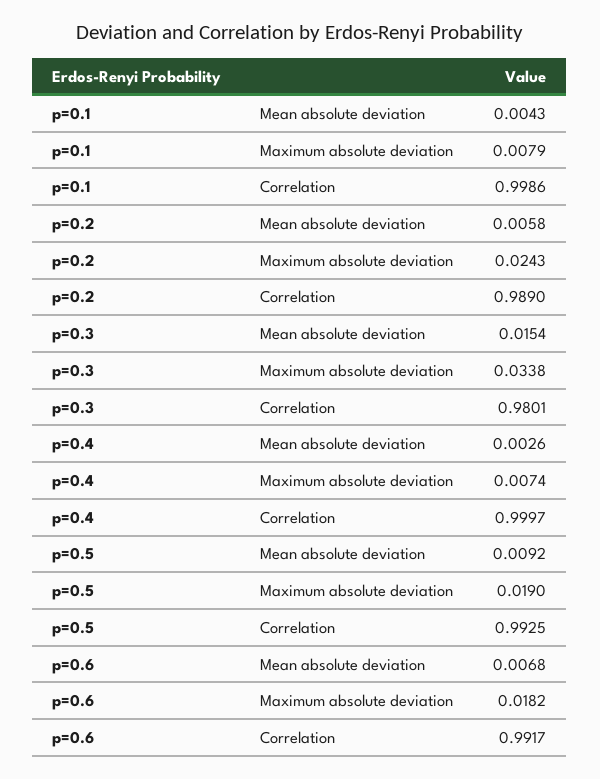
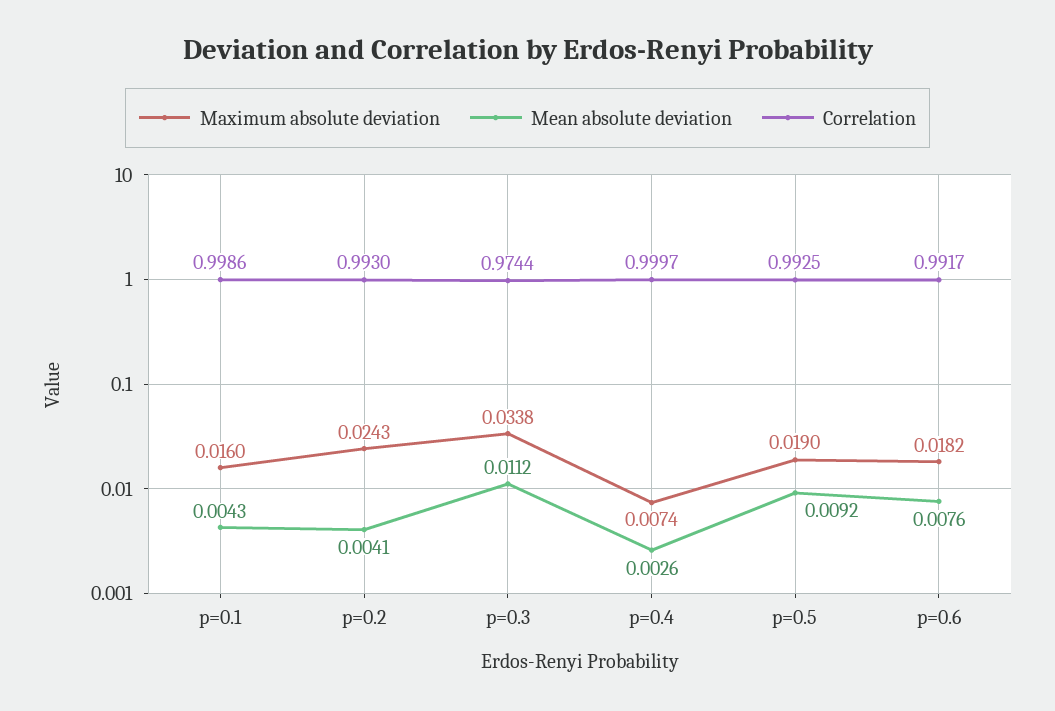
Maximum absolute deviation, p=0.1: 0.0079 -> 0.016
Mean absolute deviation, p=0.2: 0.0058 -> 0.0041
Correlation, p=0.2: 0.989 -> 0.993
Mean absolute deviation, p=0.3: 0.0154 -> 0.0112
Correlation, p=0.3: 0.9801 -> 0.9744
Mean absolute deviation, p=0.6: 0.0068 -> 0.0076

